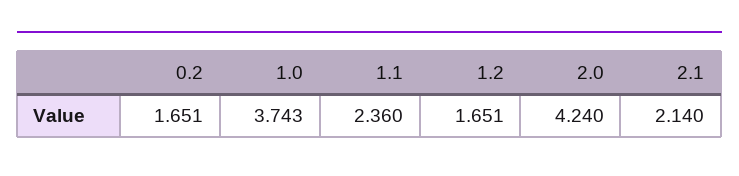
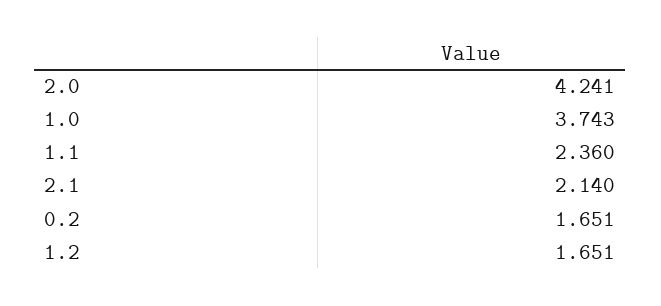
2.0: 4.24 -> 4.241

